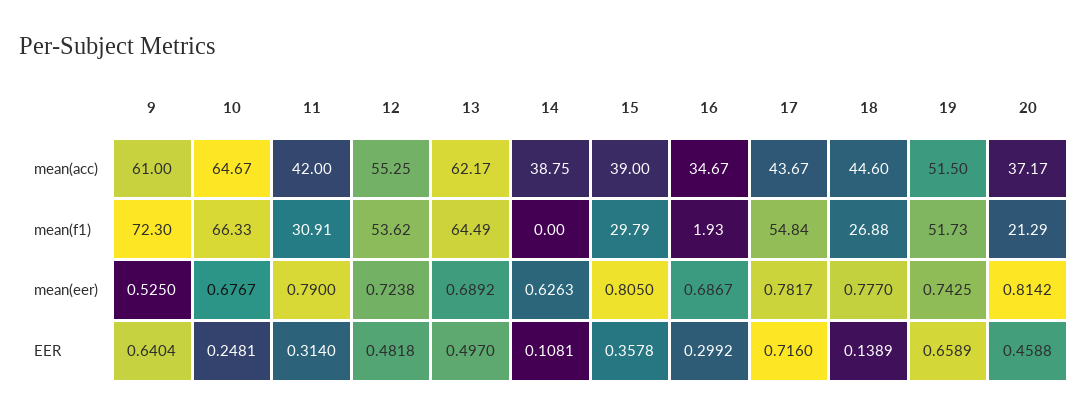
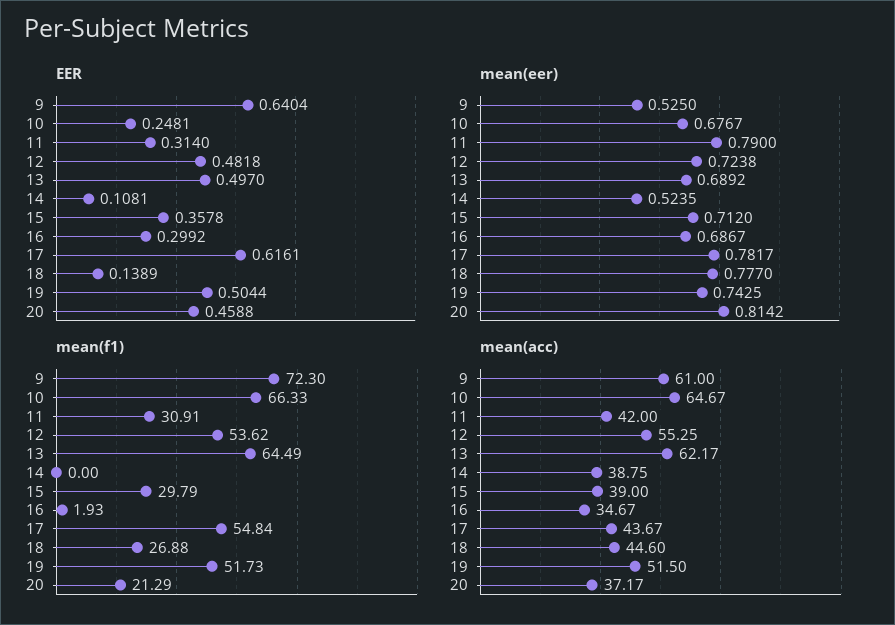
mean(eer), 14: 0.6263 -> 0.5235
mean(eer), 15: 0.805 -> 0.712
EER, 17: 0.716 -> 0.6161
EER, 19: 0.6589 -> 0.5044

